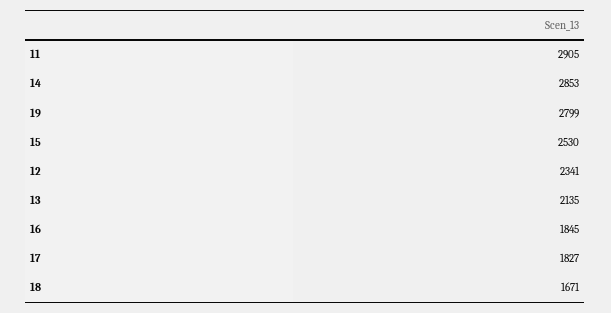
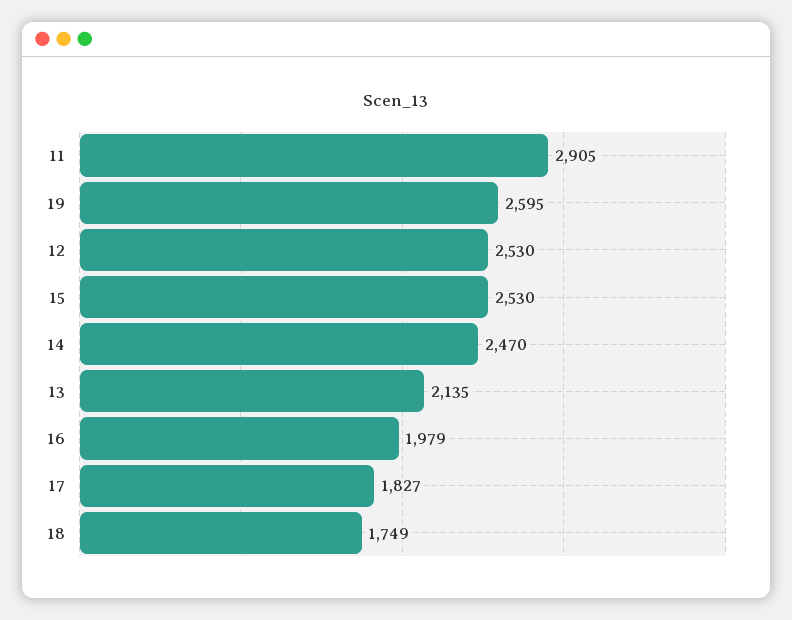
14: 2853 -> 2470
19: 2799 -> 2595
12: 2341 -> 2530
16: 1845 -> 1979
18: 1671 -> 1749

